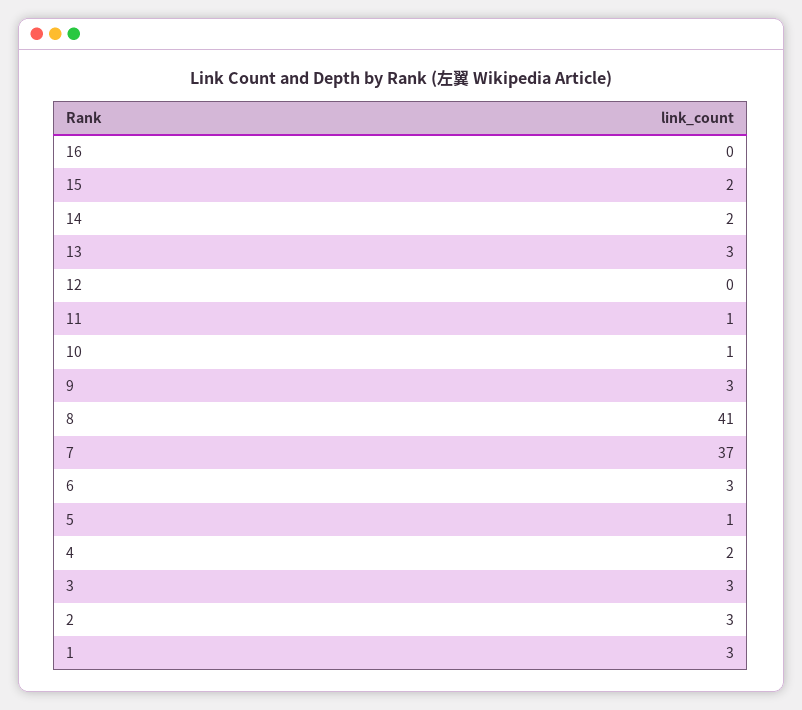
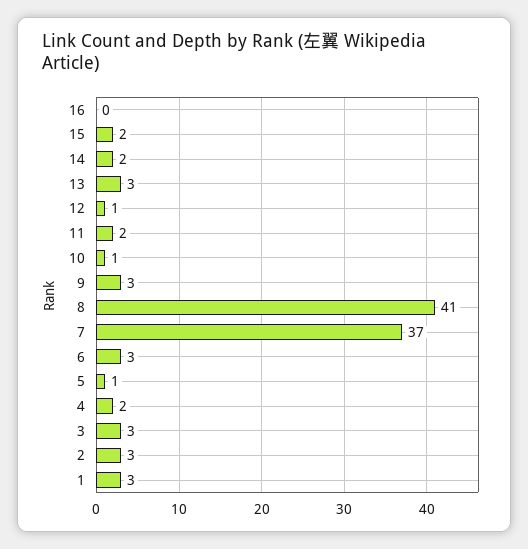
12: 0 -> 1
11: 1 -> 2

